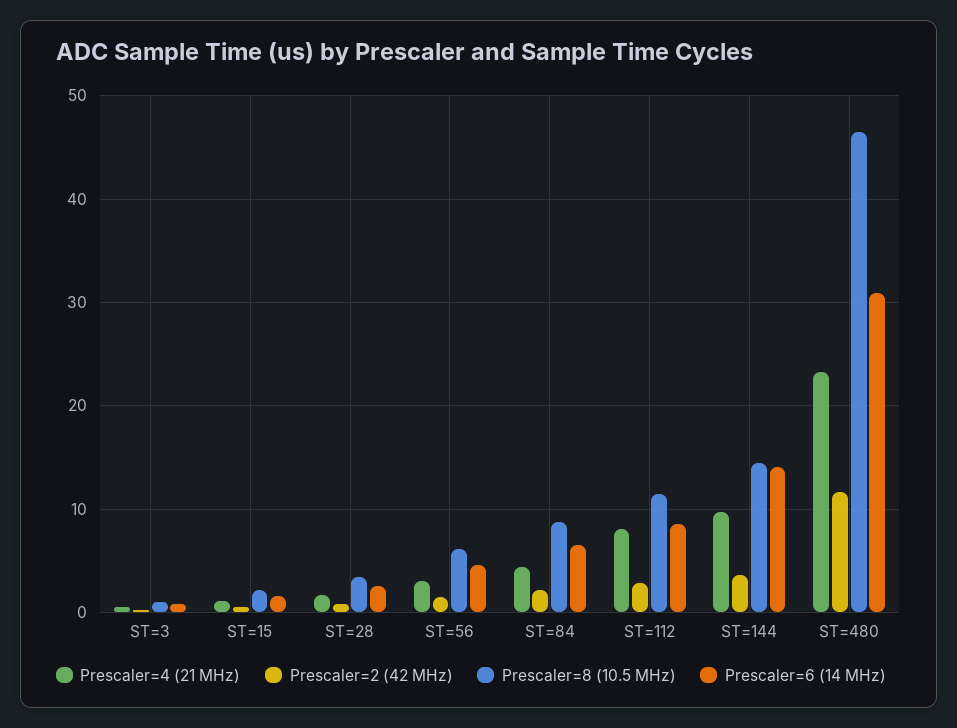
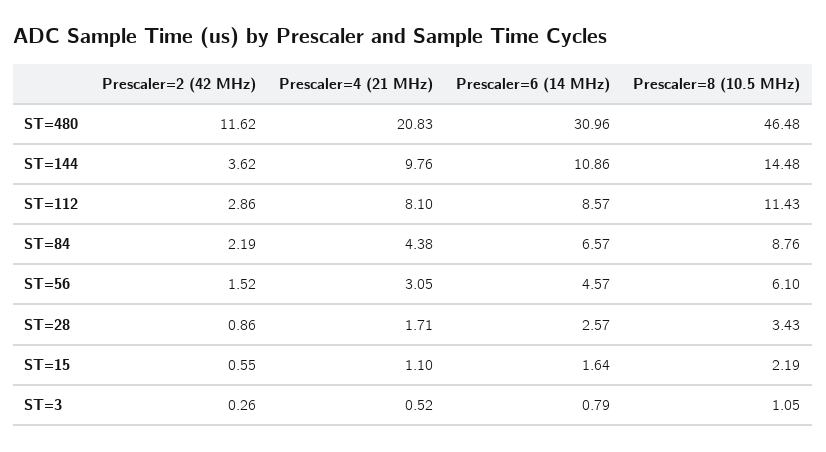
Prescaler=6 (14 MHz), ST=144: 14 -> 10.86
Prescaler=4 (21 MHz), ST=480: 23 -> 20.83

